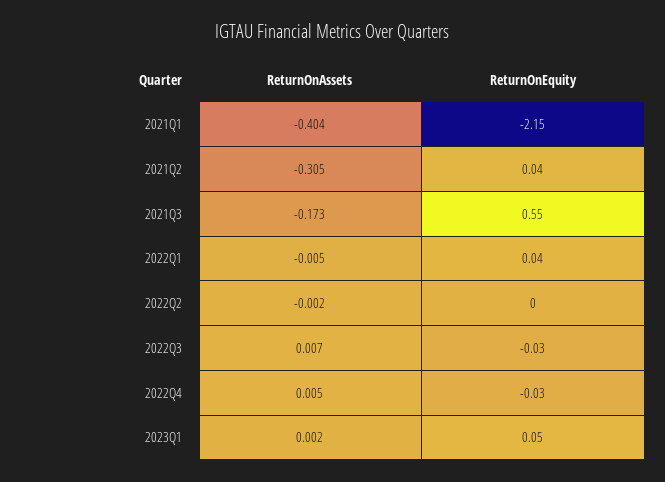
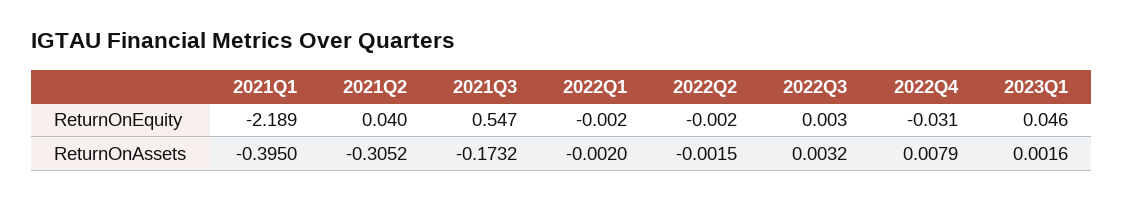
ReturnOnAssets, 2021Q1: -0.404 -> -0.395
ReturnOnEquity, 2021Q1: -2.15 -> -2.189
ReturnOnAssets, 2022Q1: -0.005 -> -0.002
ReturnOnEquity, 2022Q1: 0.04 -> -0.002
ReturnOnAssets, 2022Q3: 0.007 -> 0.0032
ReturnOnEquity, 2022Q3: -0.03 -> 0.003
ReturnOnAssets, 2022Q4: 0.005 -> 0.0079

